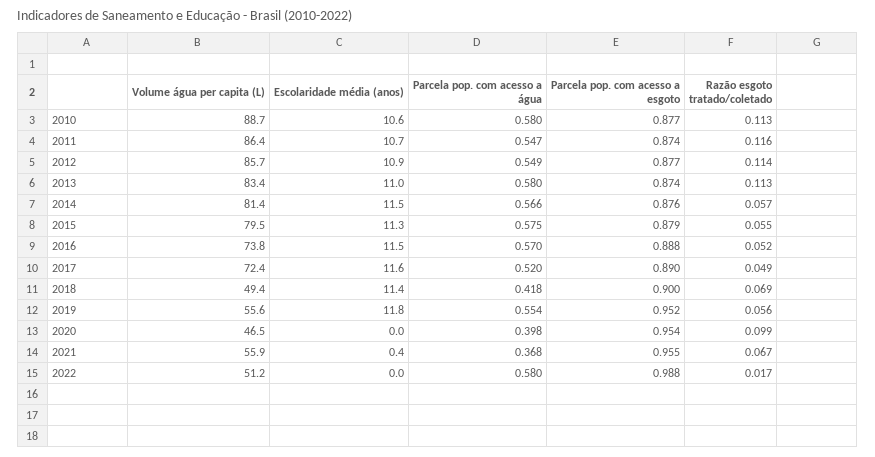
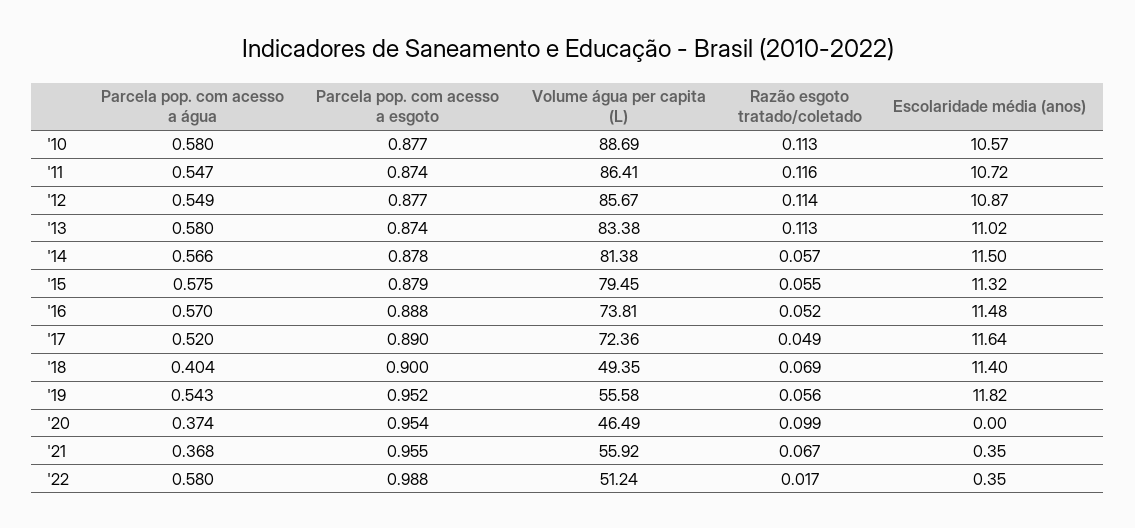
Parcela pop. com acesso a esgoto, 2014: 0.876 -> 0.878
Parcela pop. com acesso a água, 2018: 0.418 -> 0.404
Parcela pop. com acesso a água, 2019: 0.554 -> 0.543
Parcela pop. com acesso a água, 2020: 0.398 -> 0.374
Escolaridade média (anos), 2022: 0 -> 0.35

